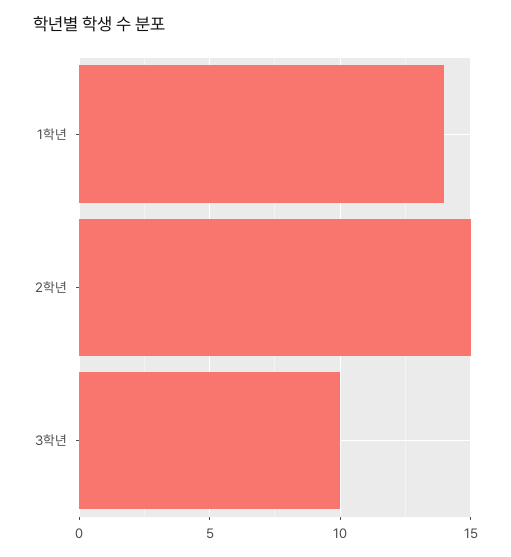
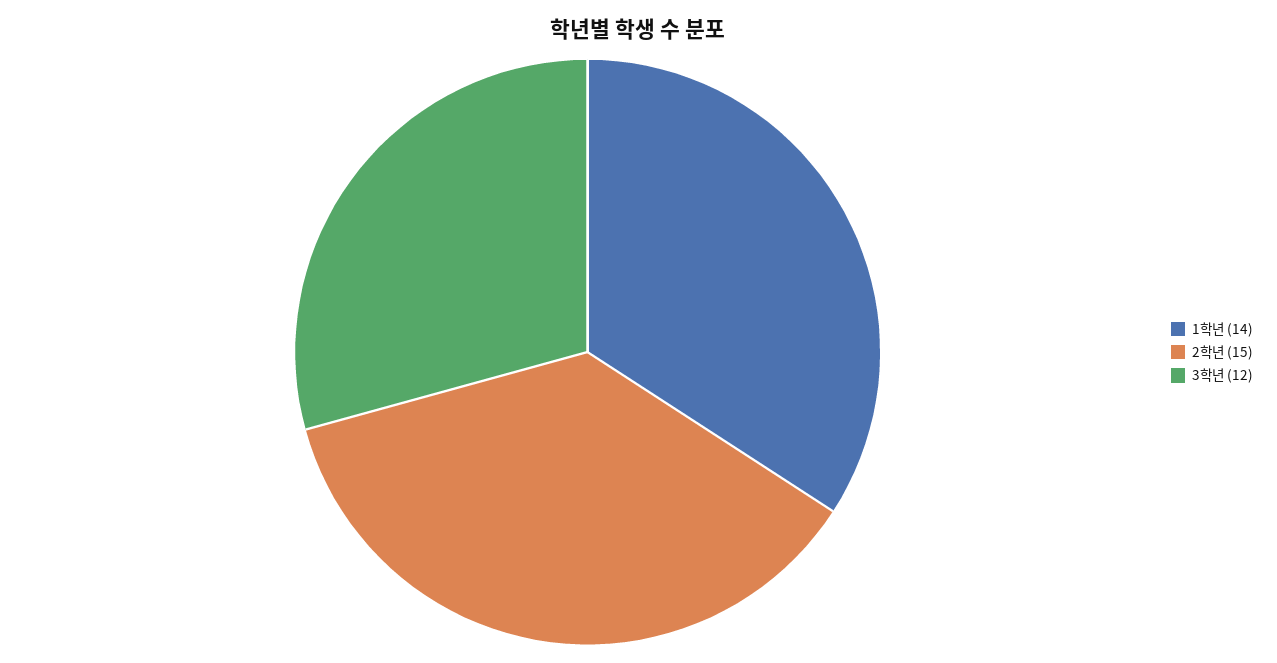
3학년: 10 -> 12

